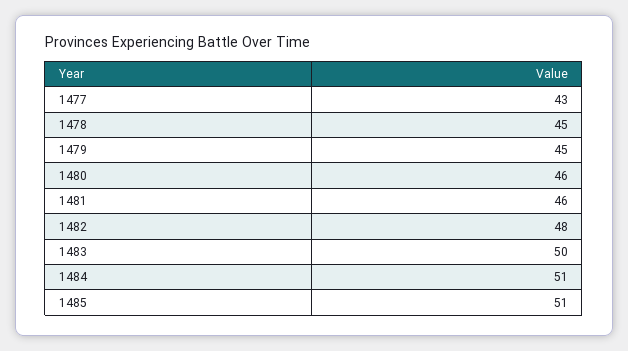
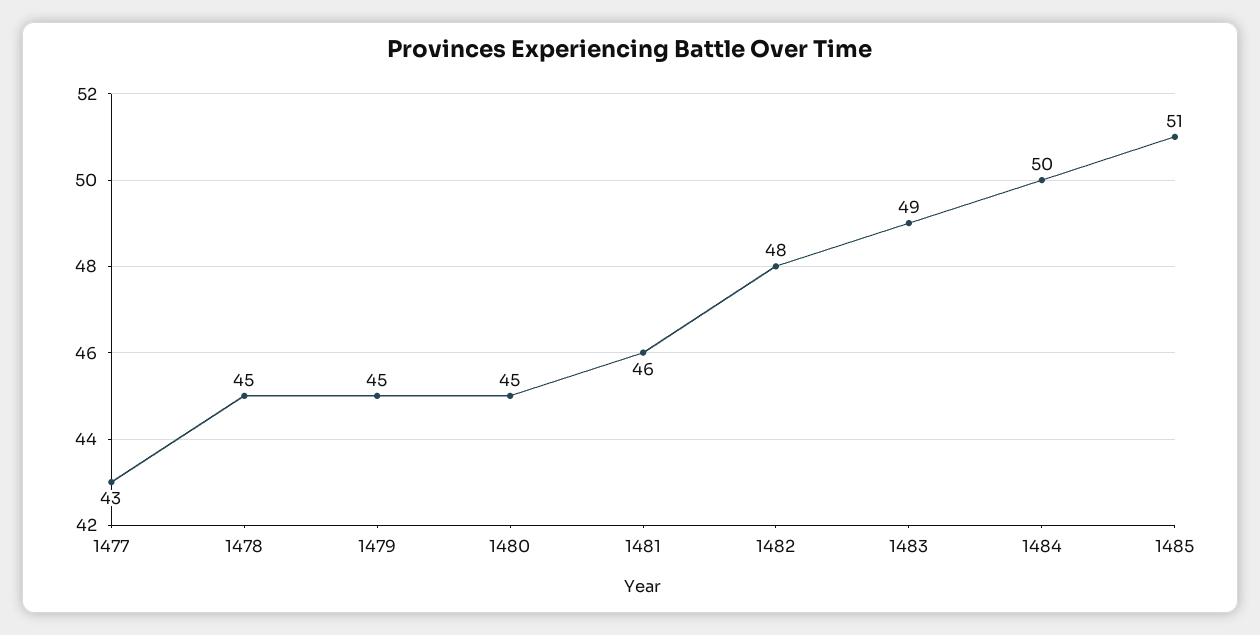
1480: 46 -> 45
1483: 50 -> 49
1484: 51 -> 50

